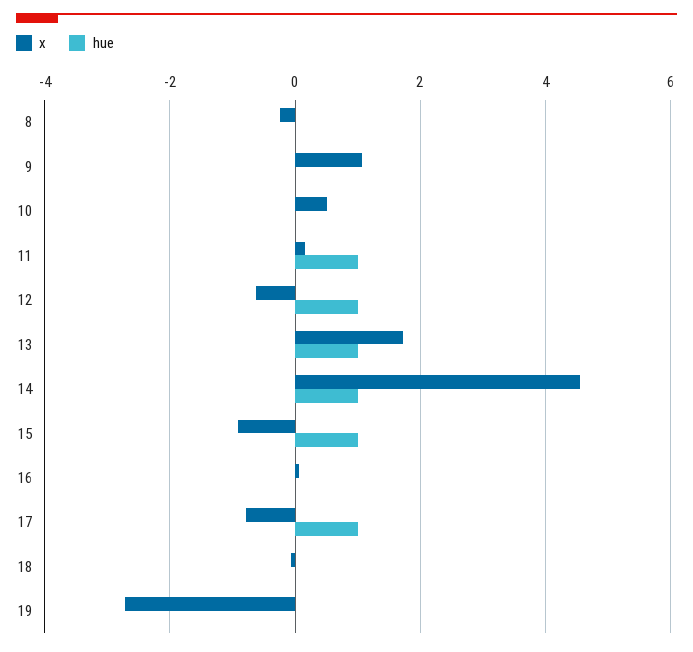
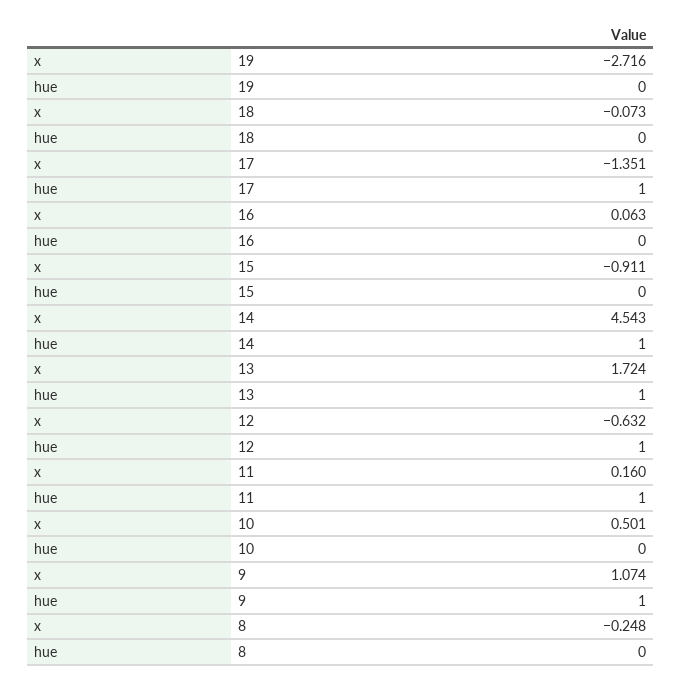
hue, 9: 0 -> 1
hue, 15: 1 -> 0
x, 17: -0.8 -> -1.351

